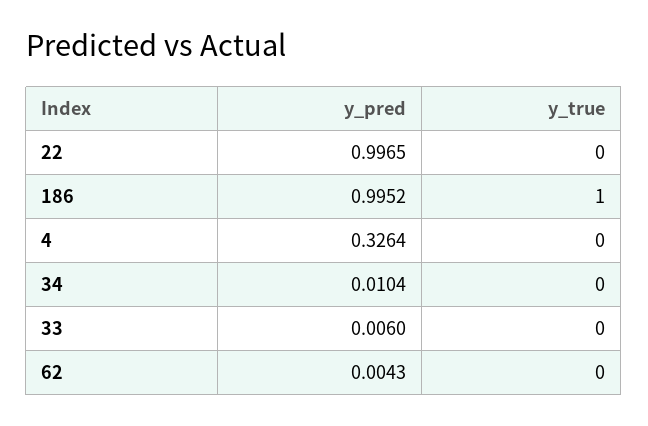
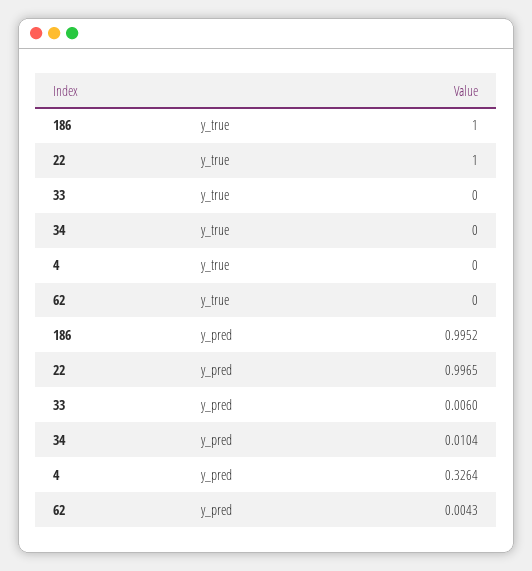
y_true, 22: 0 -> 1

